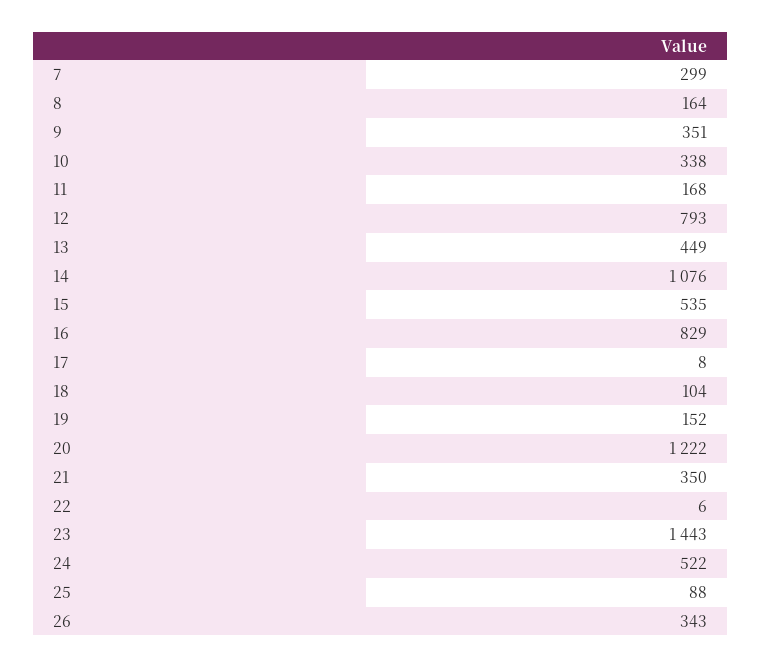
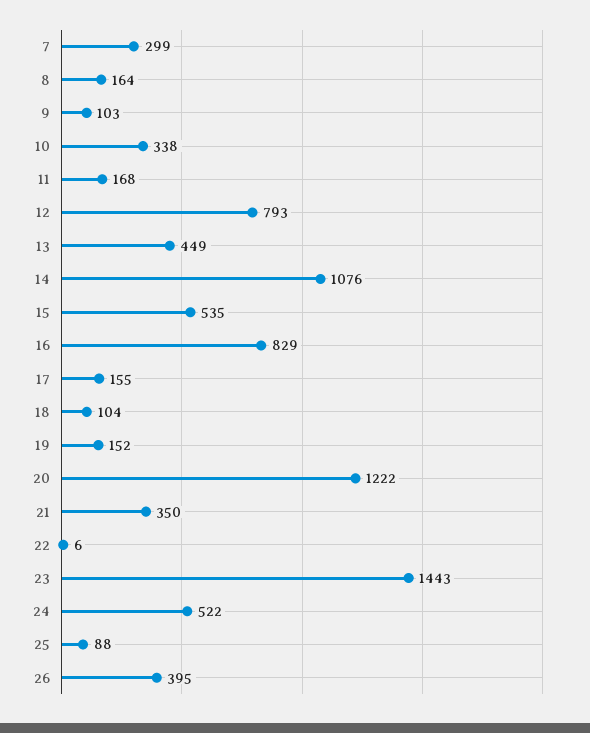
9: 351 -> 103
17: 8 -> 155
26: 343 -> 395

